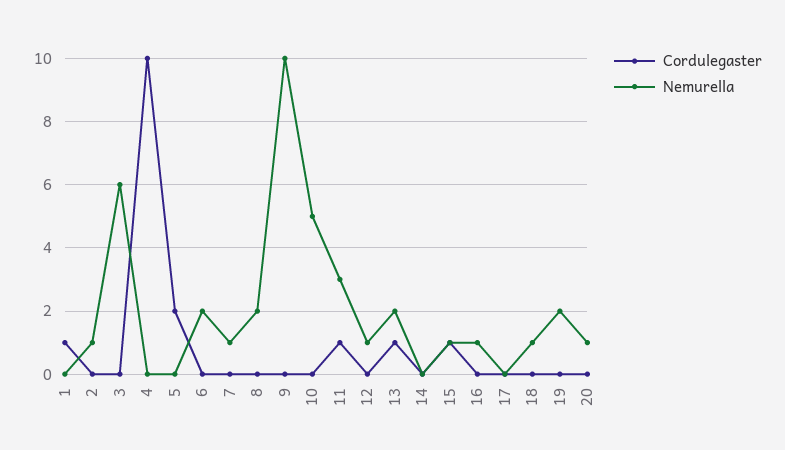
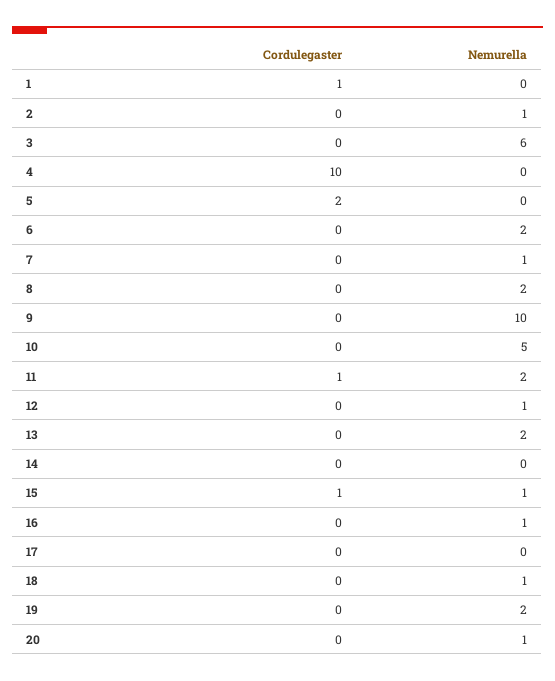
Nemurella, 11: 3 -> 2
Cordulegaster, 13: 1 -> 0

